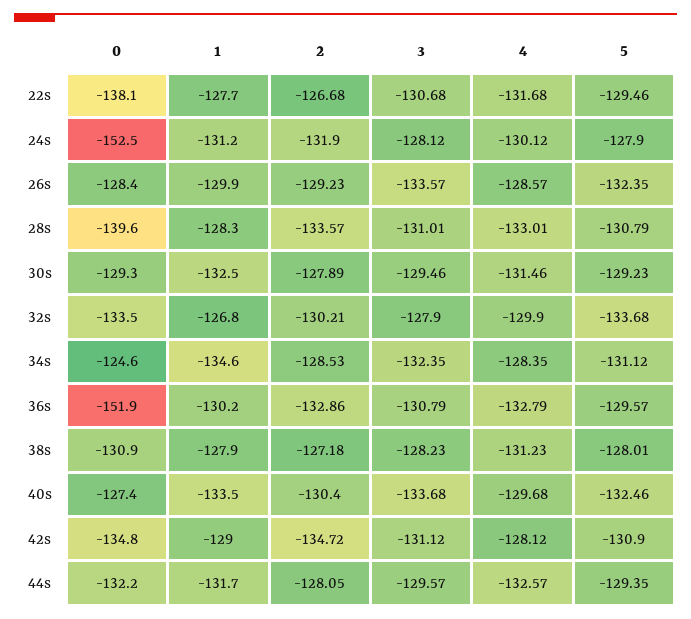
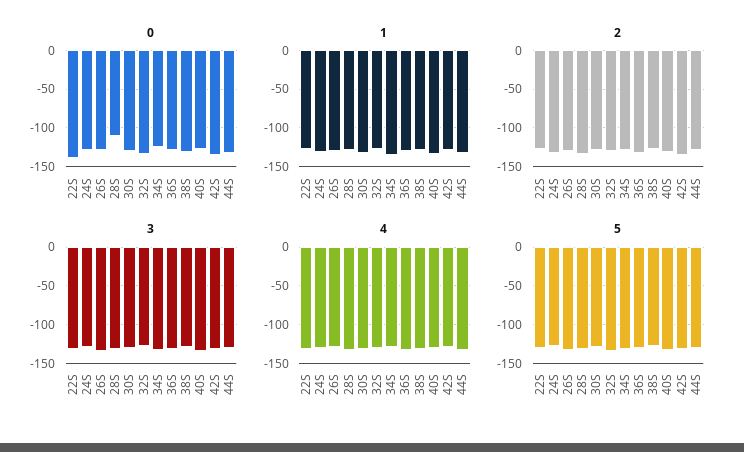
0, 24s: -152.5 -> -130
0, 28s: -139.6 -> -110
0, 36s: -151.9 -> -130

